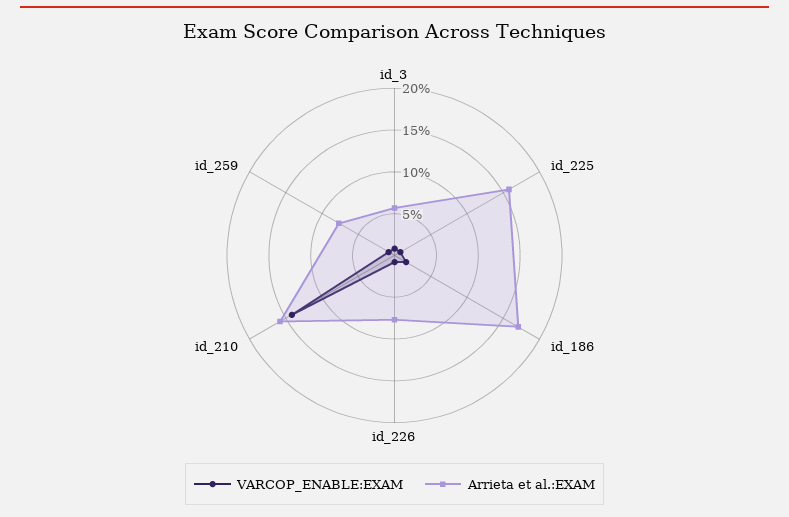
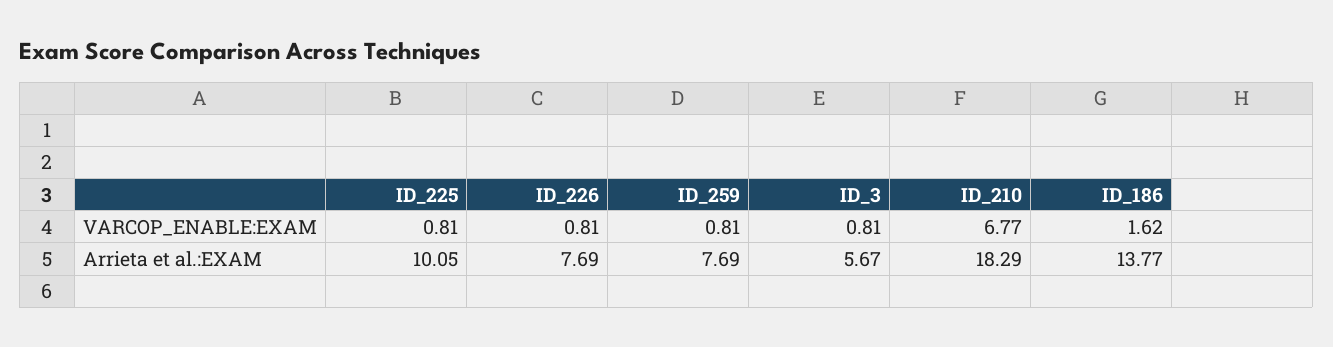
Arrieta et al.:EXAM, id_225: 16 -> 10.05
Arrieta et al.:EXAM, id_186: 17 -> 13.77
VARCOP_ENABLE:EXAM, id_210: 14 -> 6.77
Arrieta et al.:EXAM, id_210: 16 -> 18.29

